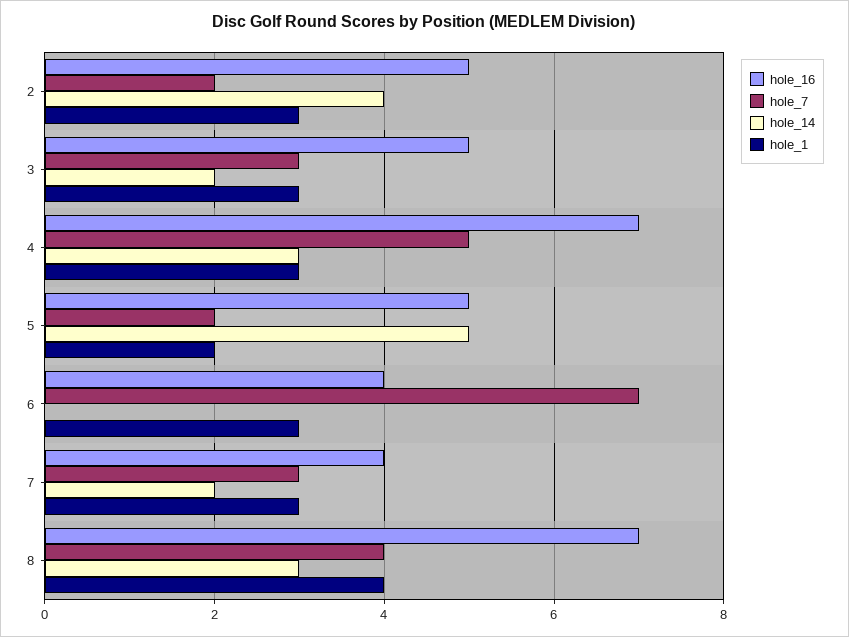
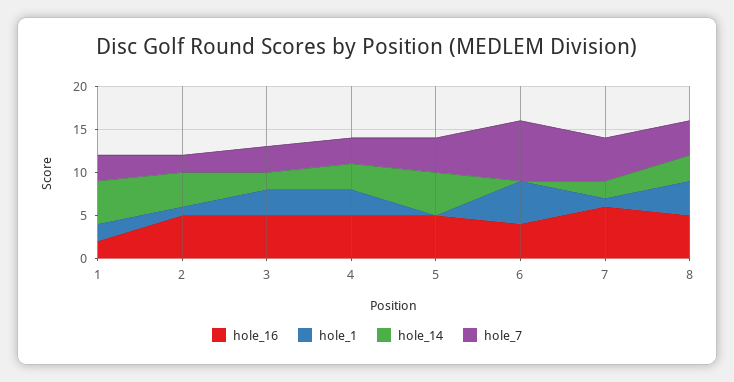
hole_1, 2: 3 -> 1
hole_16, 4: 7 -> 5
hole_7, 4: 5 -> 3
hole_7, 5: 2 -> 4
hole_1, 5: 2 -> 0
hole_1, 6: 3 -> 5
hole_16, 7: 4 -> 6
hole_7, 7: 3 -> 5
hole_1, 7: 3 -> 1
hole_16, 8: 7 -> 5
hole_16, 1: none -> 2
hole_1, 1: none -> 2
hole_14, 1: none -> 5
hole_7, 1: none -> 3

